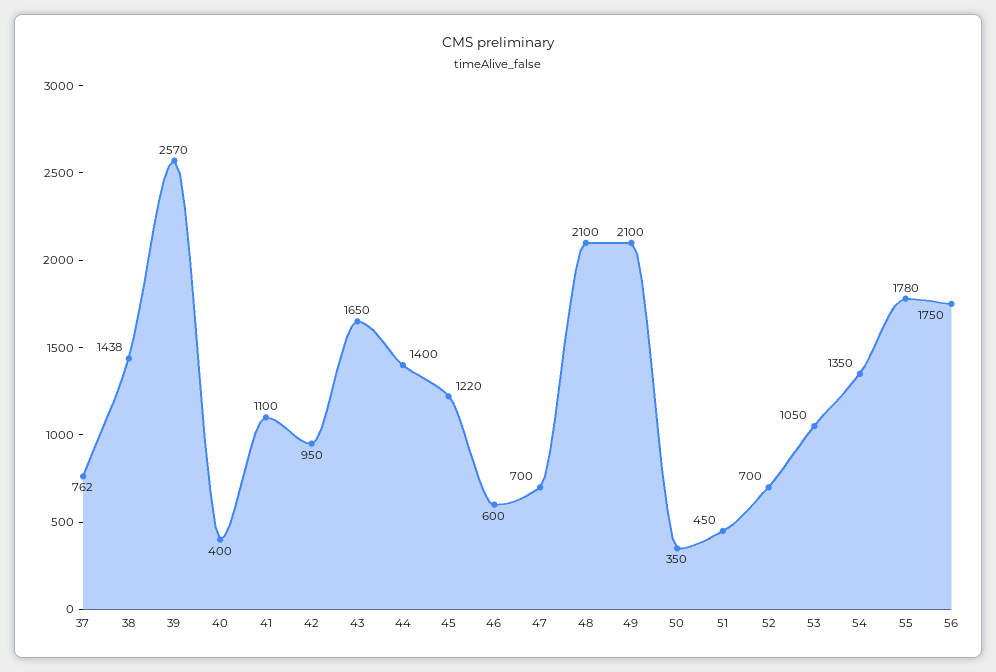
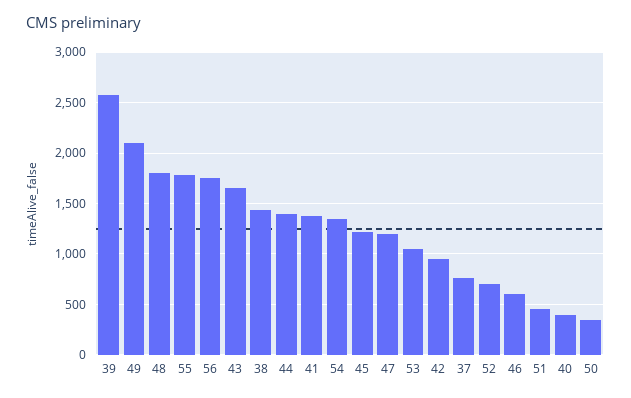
41: 1100 -> 1400
47: 700 -> 1200
48: 2100 -> 1800

